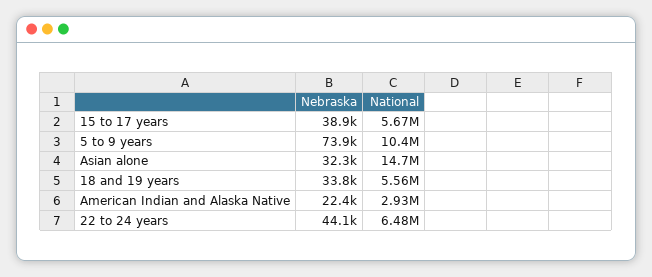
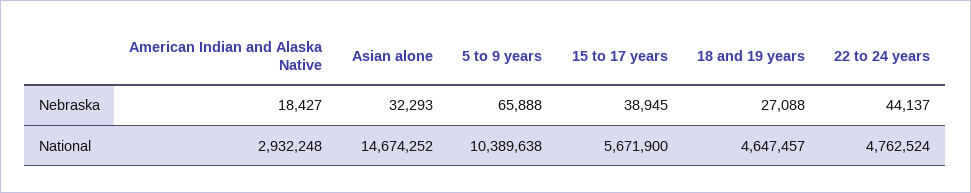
Nebraska, 5 to 9 years: 73900 -> 65888
Nebraska, 18 and 19 years: 33800 -> 27088
National, 18 and 19 years: 5560000 -> 4647457
Nebraska, American Indian and Alaska Native: 22400 -> 18427
National, 22 to 24 years: 6480000 -> 4762524

